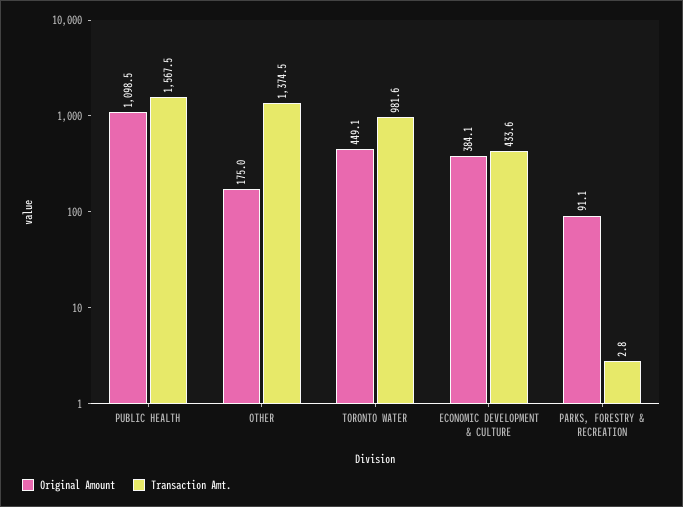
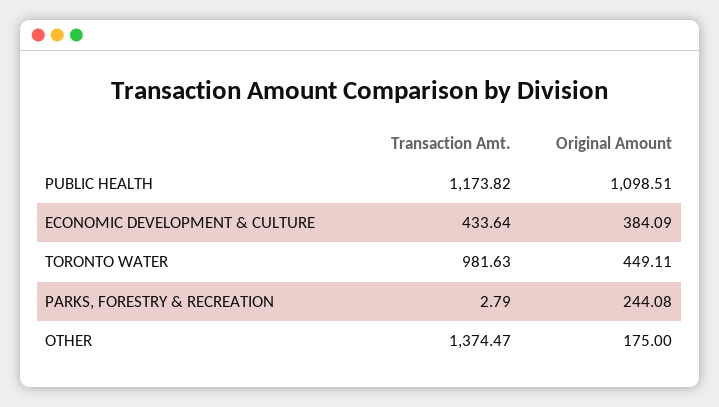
Transaction Amt., PUBLIC HEALTH: 1567.5 -> 1173.82
Original Amount, PARKS, FORESTRY & RECREATION: 91.1 -> 244.08

